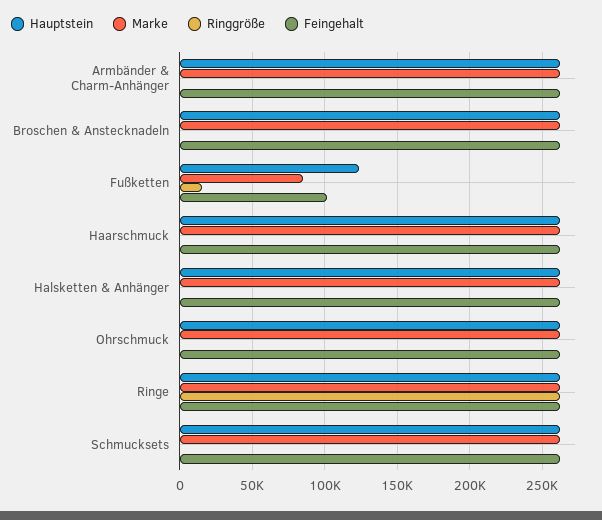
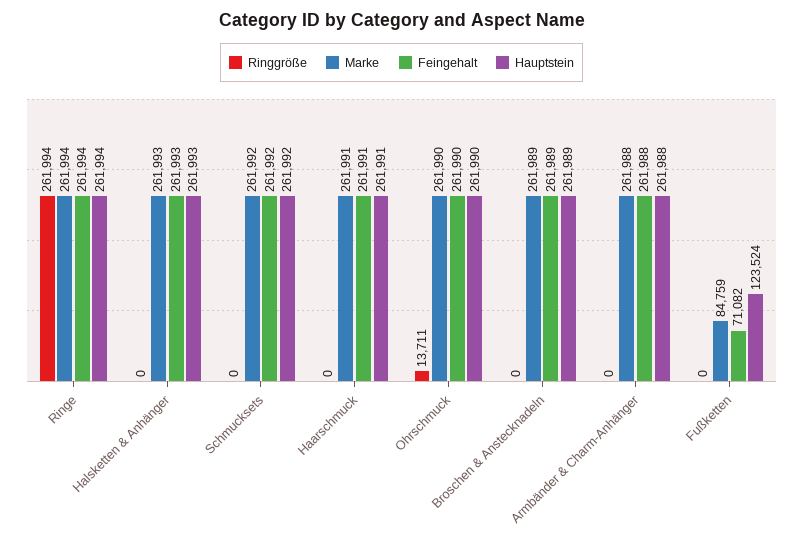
Ringgröße, Fußketten: 15000 -> 0
Feingehalt, Fußketten: 100000 -> 71082
Ringgröße, Ohrschmuck: 0 -> 13711

